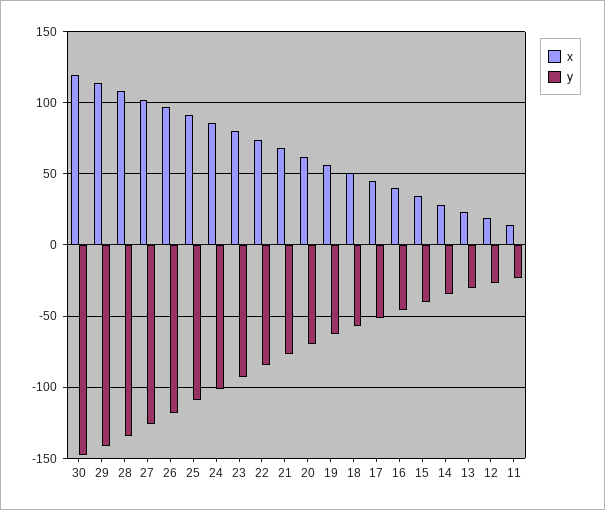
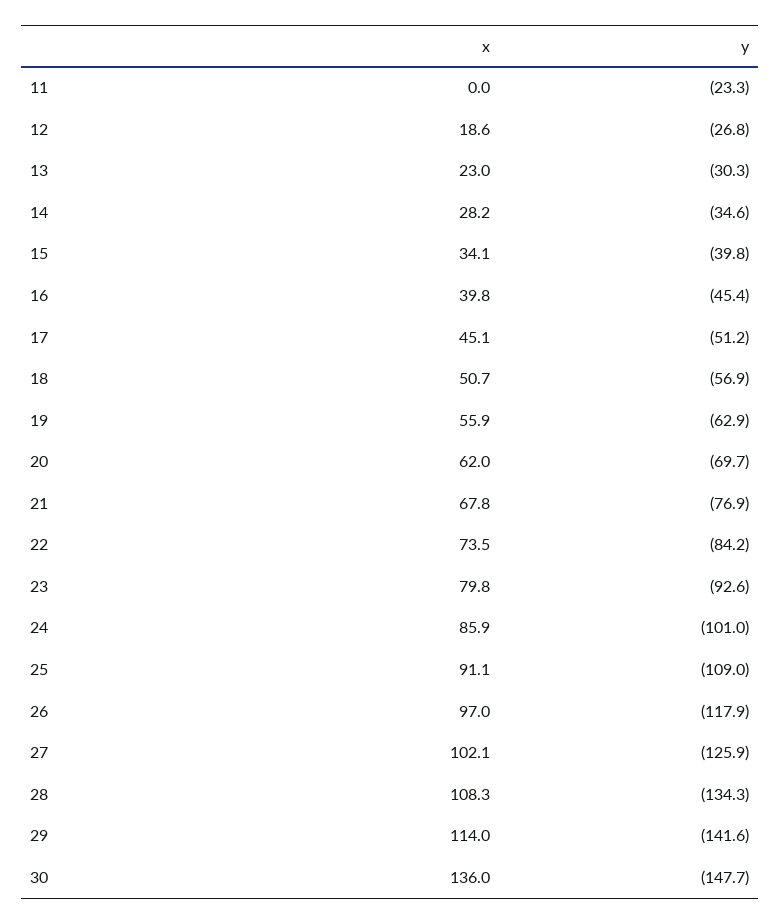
x, 30: 120 -> 136
x, 11: 15 -> 0

